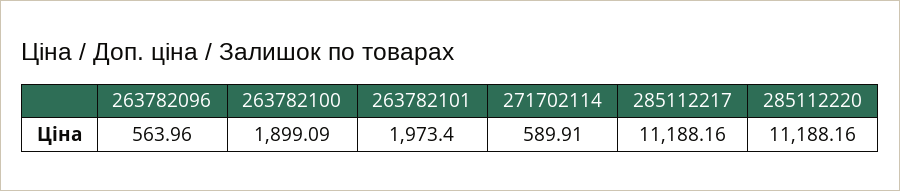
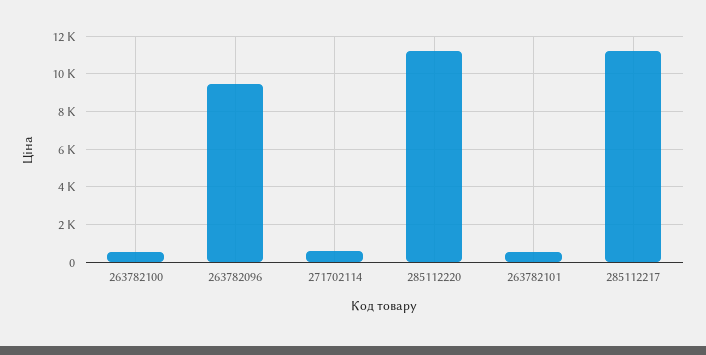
263782096: 563.96 -> 9500
263782100: 1899.09 -> 500
263782101: 1973.4 -> 500

